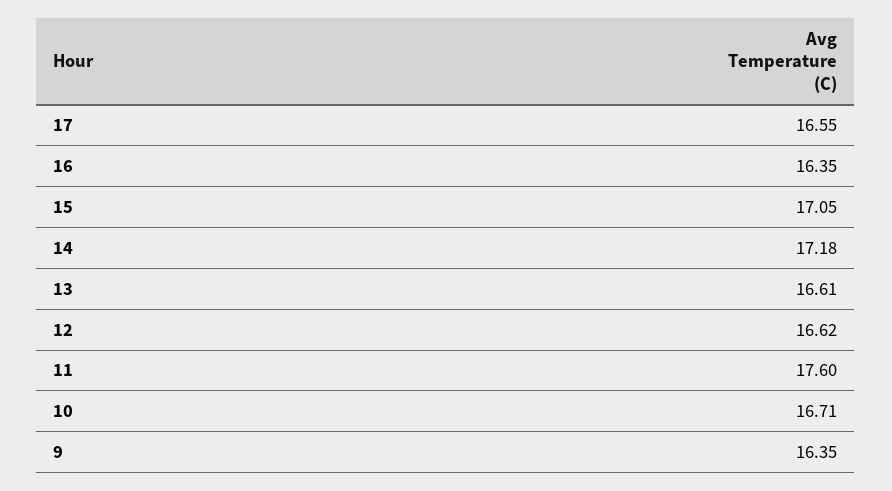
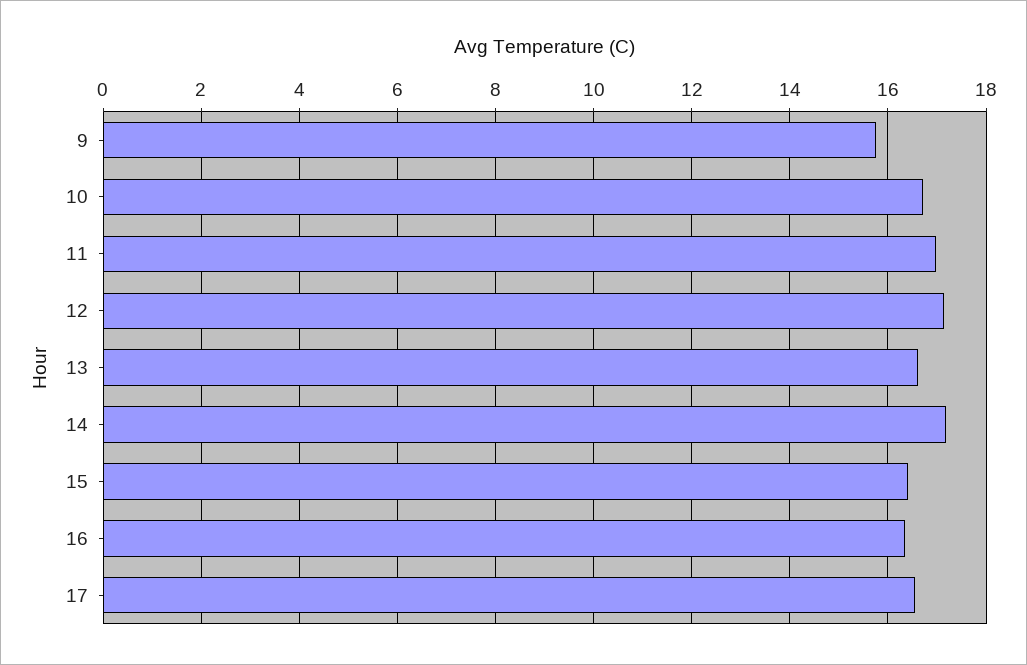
15: 17.05 -> 16.4
12: 16.62 -> 17.2
11: 17.6 -> 17
9: 16.35 -> 15.8

